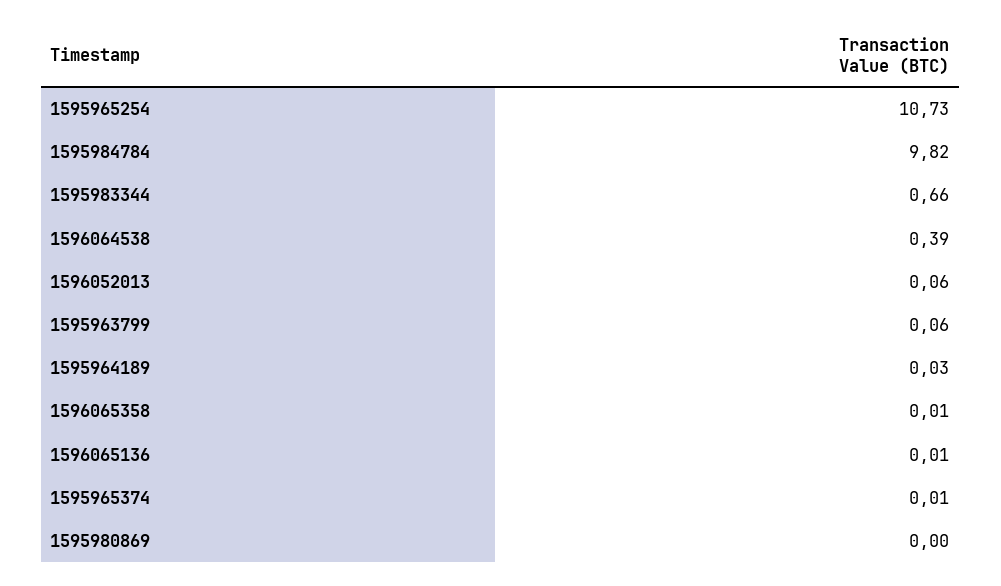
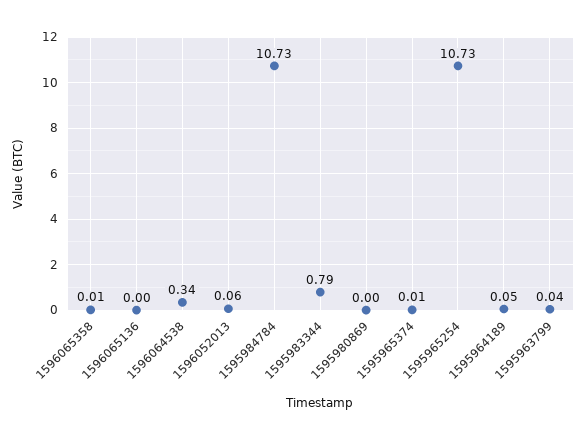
1595984784: 9.82 -> 10.73
1595983344: 0.66 -> 0.79
1596064538: 0.39 -> 0.34
1595963799: 0.06 -> 0.04
1595964189: 0.03 -> 0.05
1596065136: 0.01 -> 0

